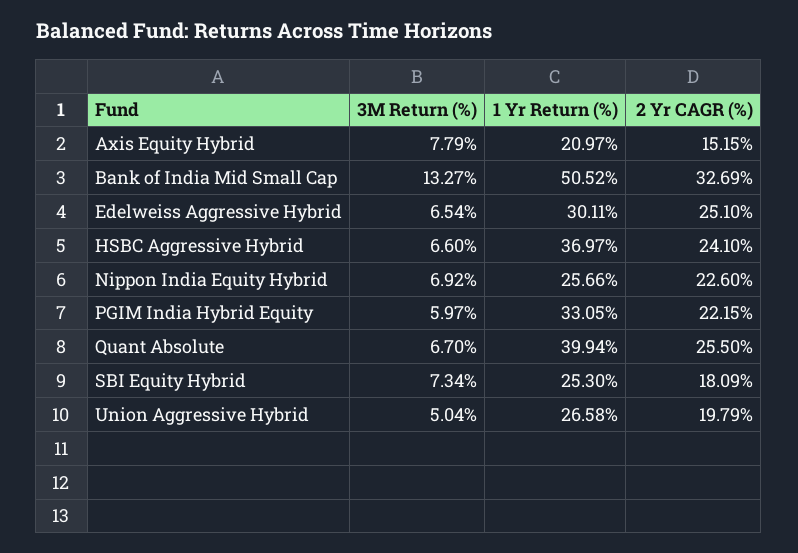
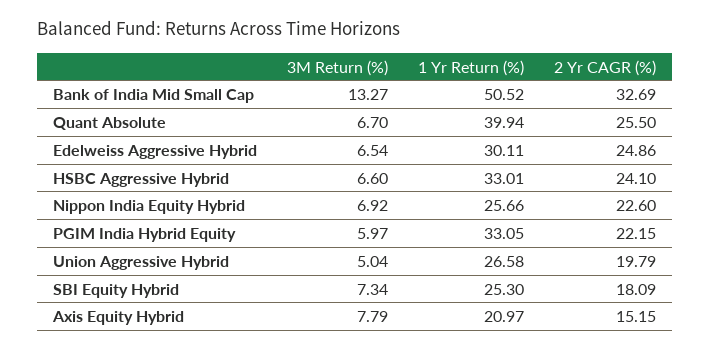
2 Yr CAGR (%), Edelweiss Aggressive Hybrid: 25.1 -> 24.86
1 Yr Return (%), HSBC Aggressive Hybrid: 36.97 -> 33.01

